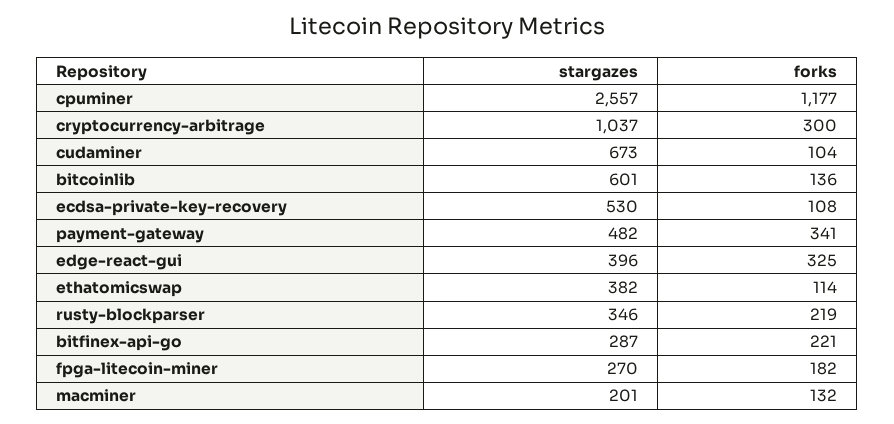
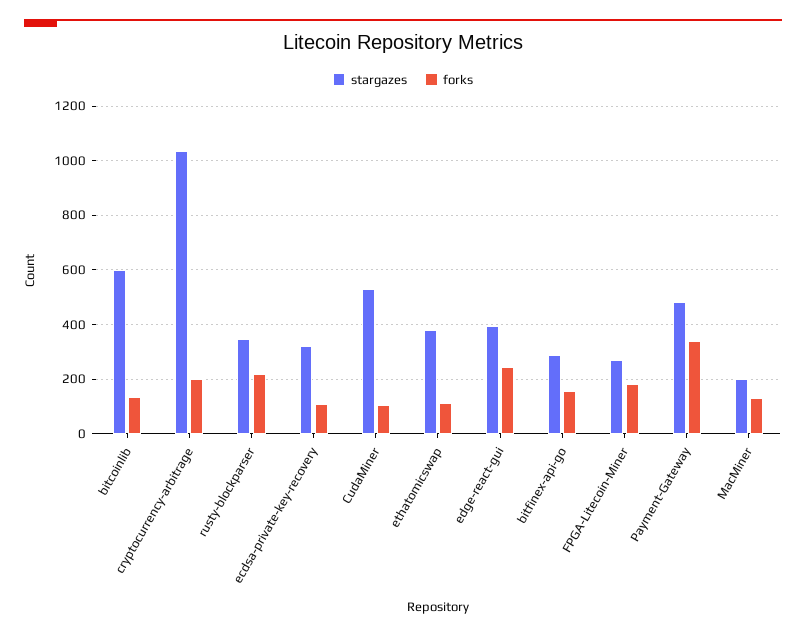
stargazes, cpuminer: 2557 -> none
forks, cpuminer: 1177 -> none
forks, cryptocurrency-arbitrage: 300 -> 200
stargazes, cudaminer: 673 -> 525
stargazes, ecdsa-private-key-recovery: 530 -> 325
forks, edge-react-gui: 325 -> 250
forks, bitfinex-api-go: 221 -> 150

